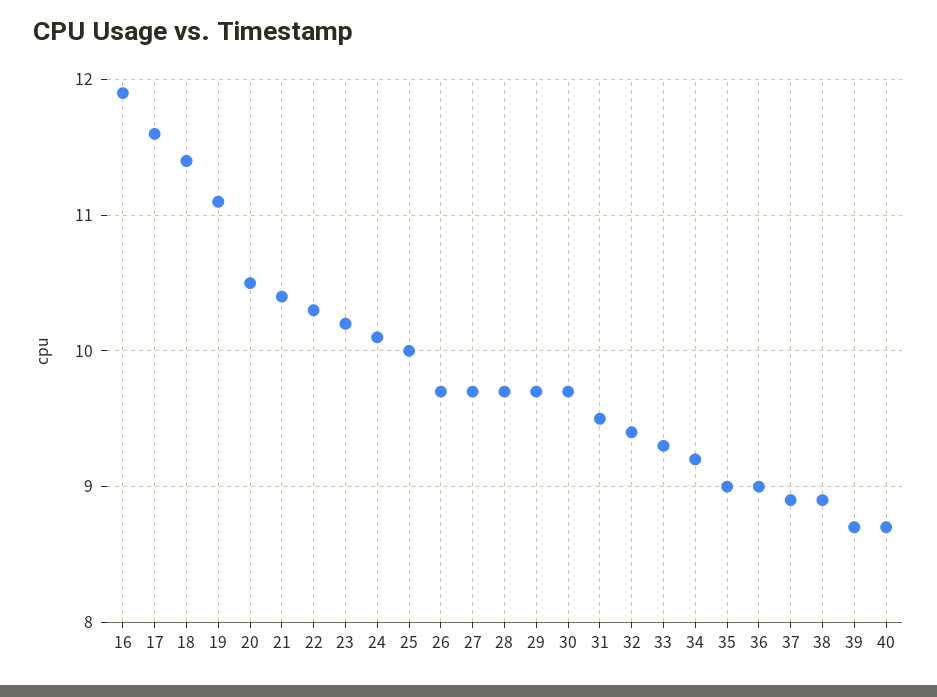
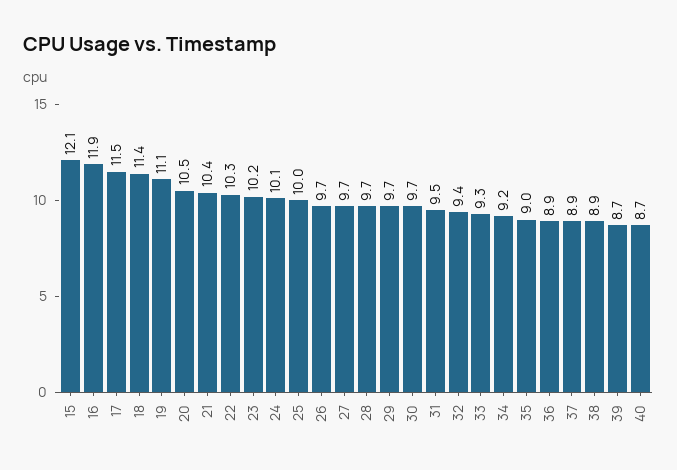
17: 11.6 -> 11.5
36: 9 -> 8.9
15: none -> 12.1

